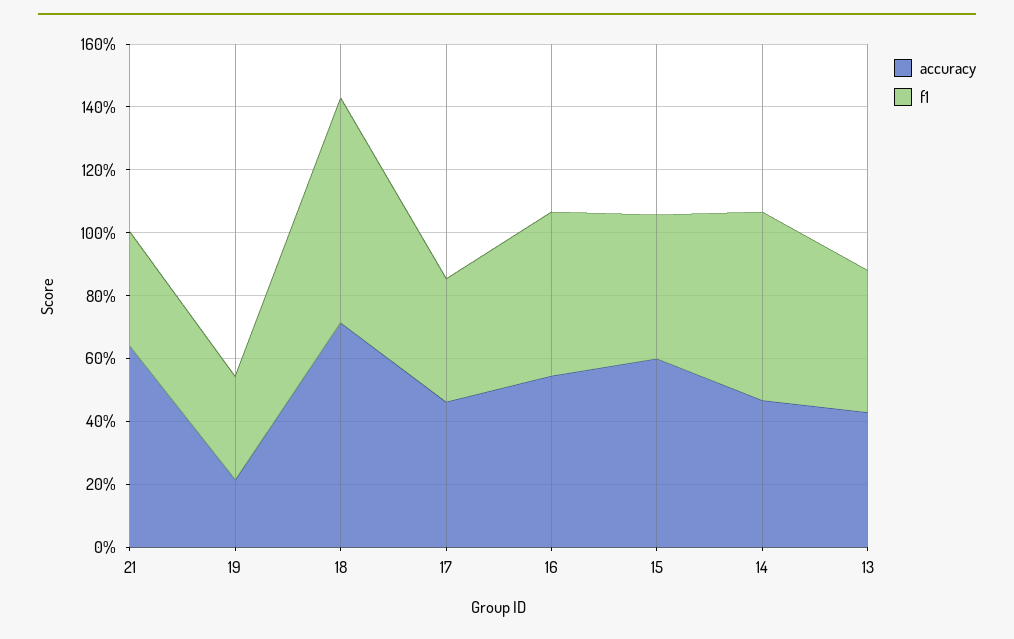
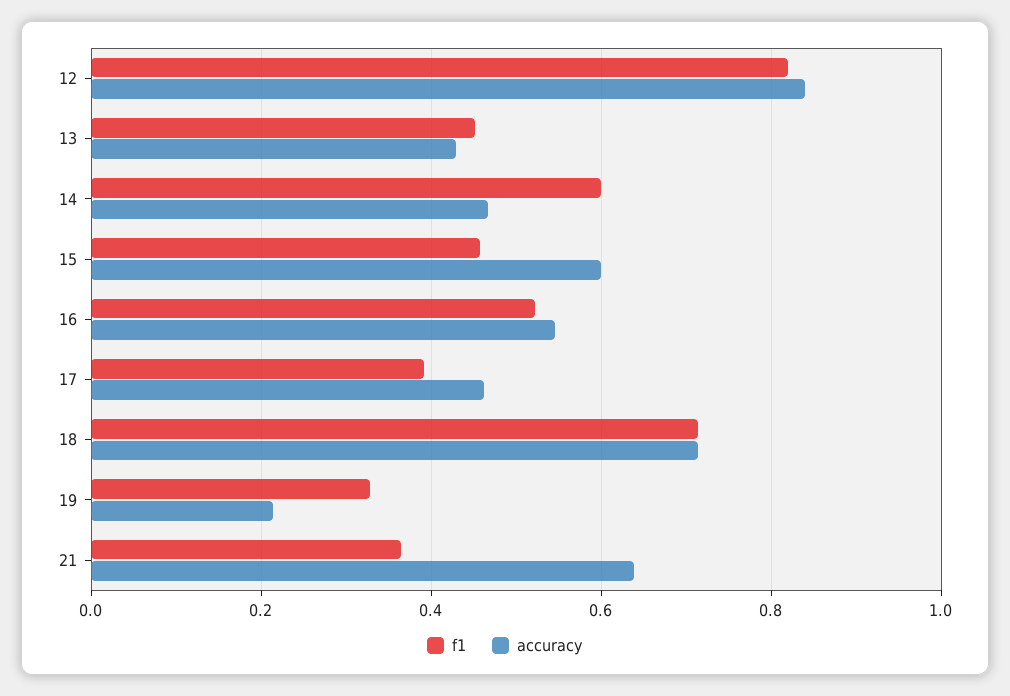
f1, 12: none -> 0.82
accuracy, 12: none -> 0.84

